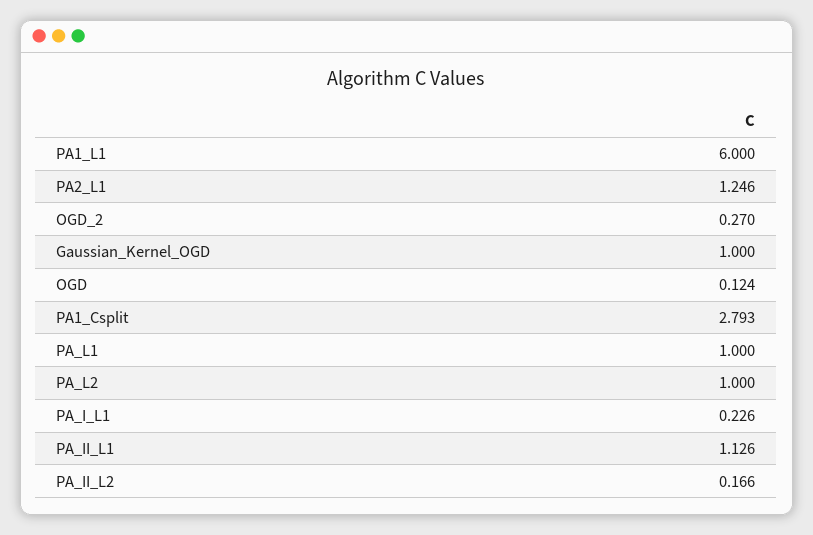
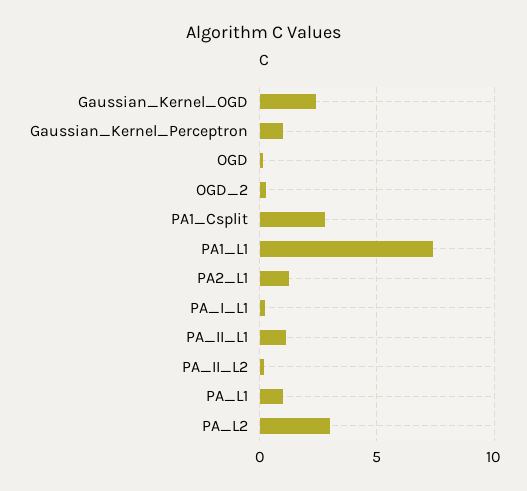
PA1_L1: 6 -> 7.5
Gaussian_Kernel_OGD: 1 -> 2.5
PA_L2: 1 -> 3
Gaussian_Kernel_Perceptron: none -> 1

